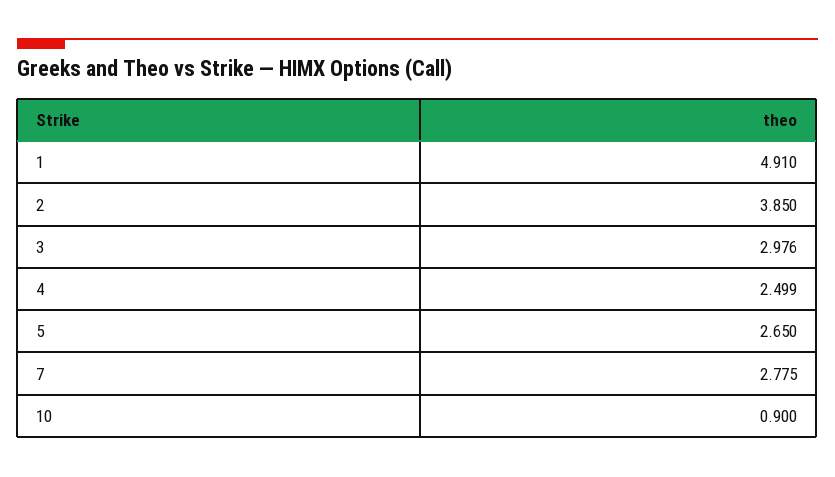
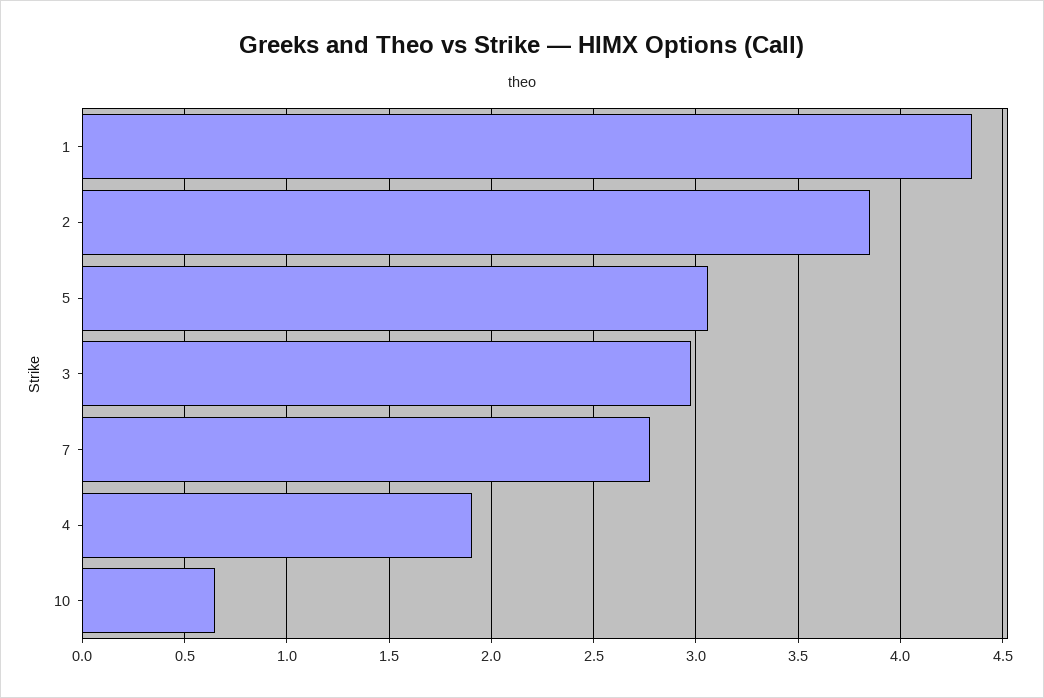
1: 4.91 -> 4.35
4: 2.499 -> 1.9
5: 2.65 -> 3.05
10: 0.9 -> 0.65

